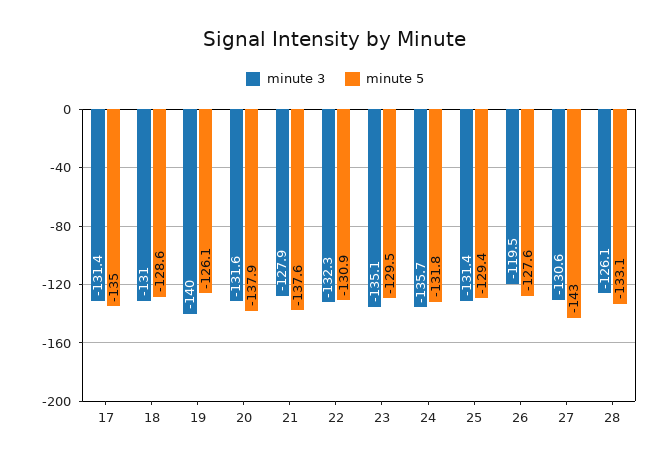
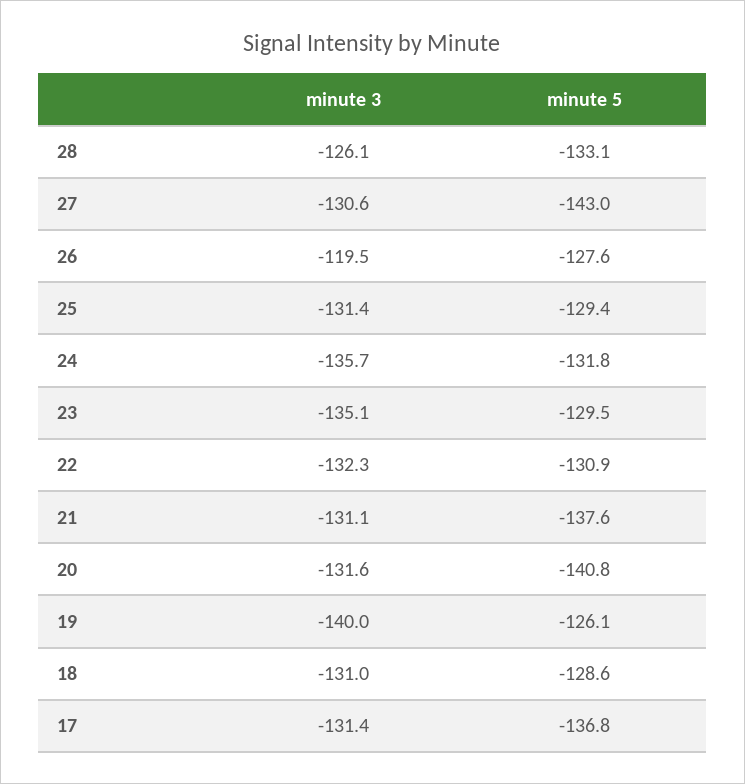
minute 5, 17: -135 -> -136.8
minute 5, 20: -137.9 -> -140.8
minute 3, 21: -127.9 -> -131.1

